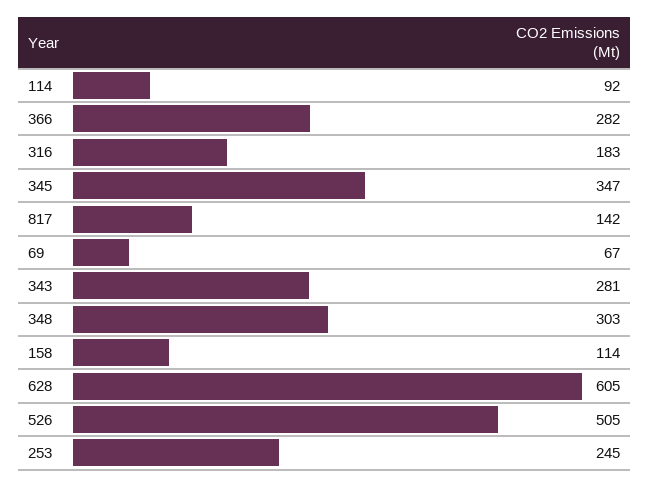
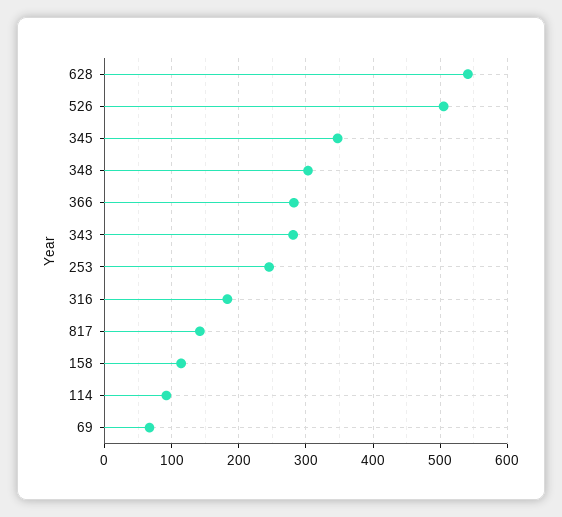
628: 605 -> 540

